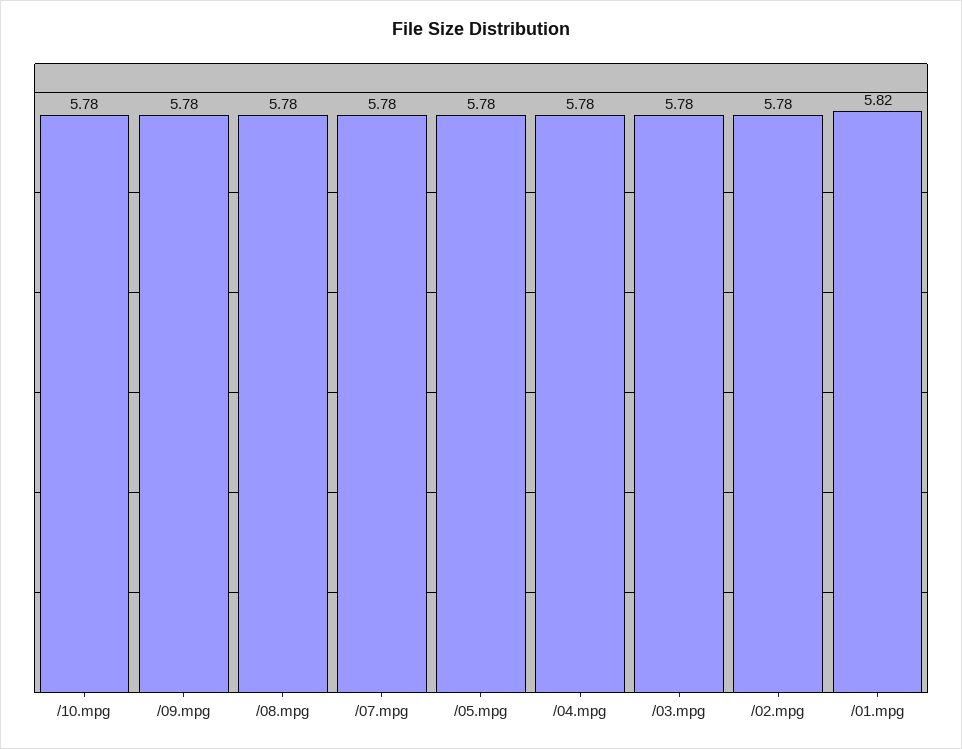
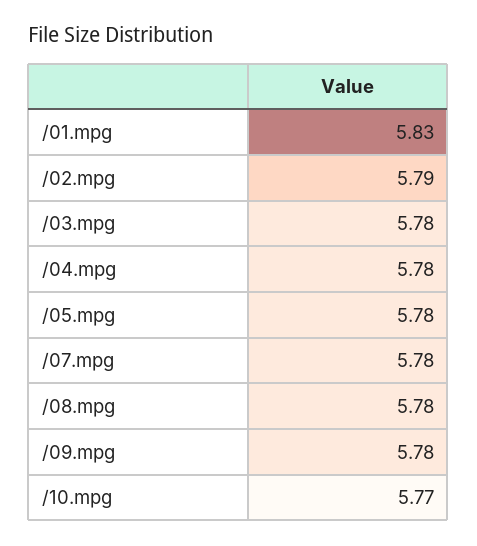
/10.mpg: 5.78 -> 5.77
/02.mpg: 5.78 -> 5.79
/01.mpg: 5.82 -> 5.83

